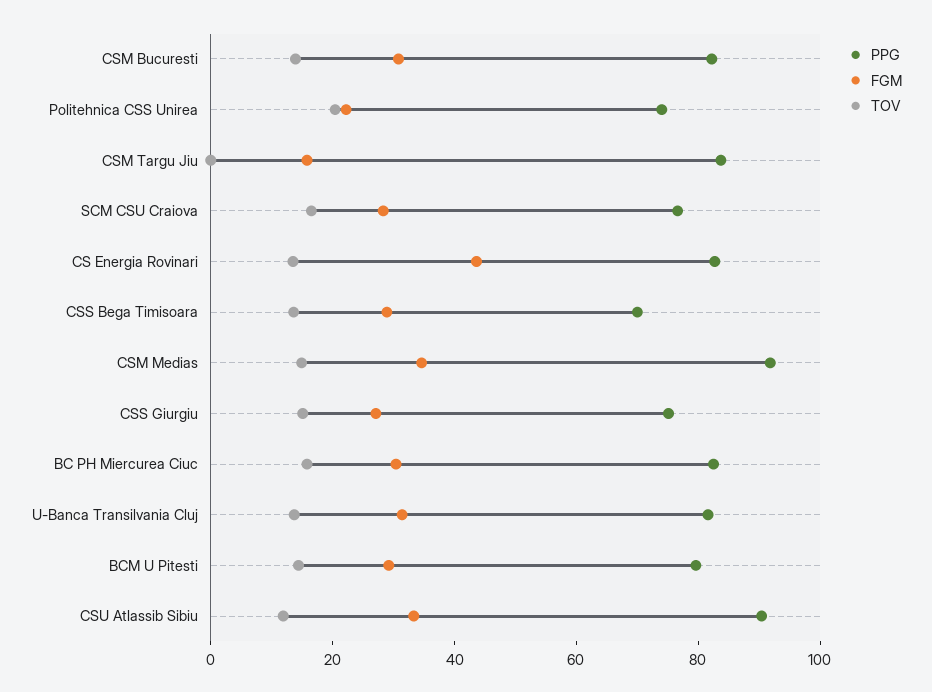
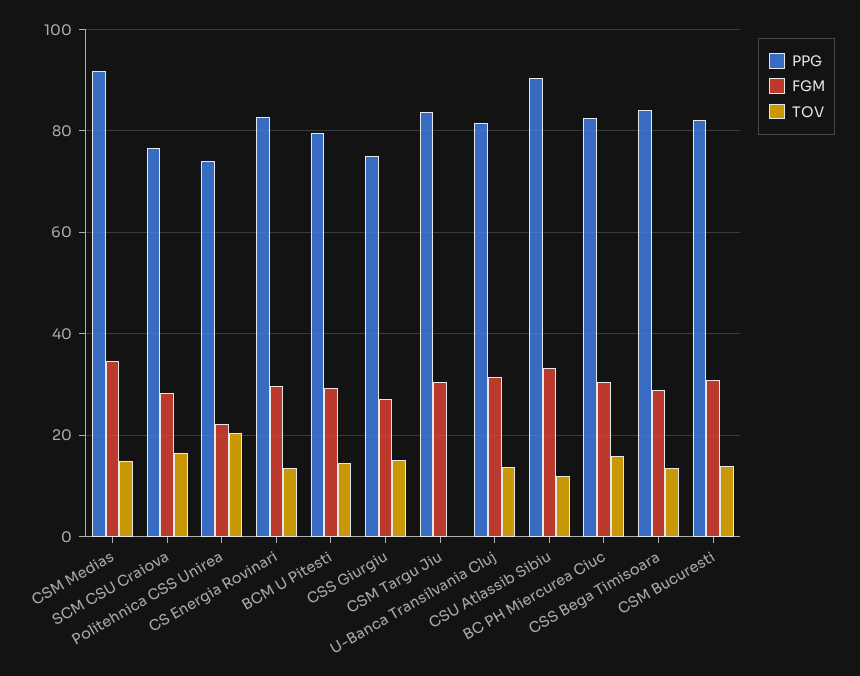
FGM, CSM Targu Jiu: 15 -> 30
FGM, CS Energia Rovinari: 45 -> 30
PPG, CSS Bega Timisoara: 70 -> 84

